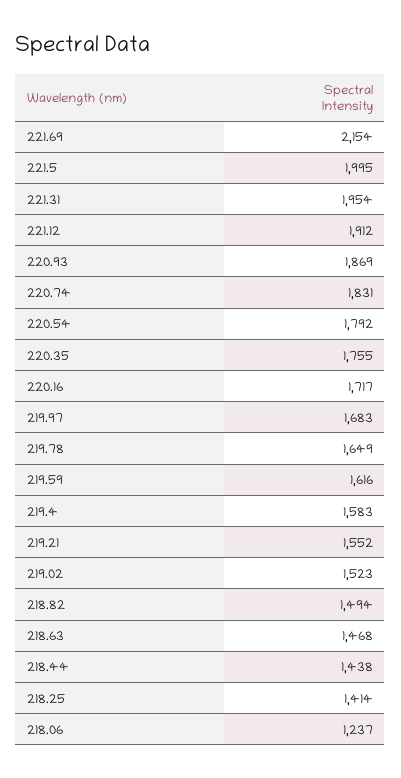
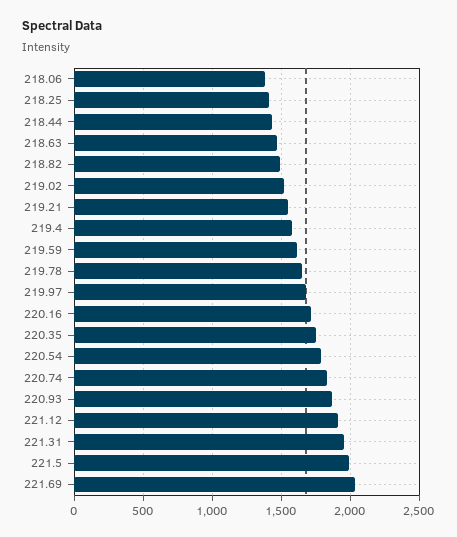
221.69: 2154 -> 2050
218.06: 1237 -> 1400

